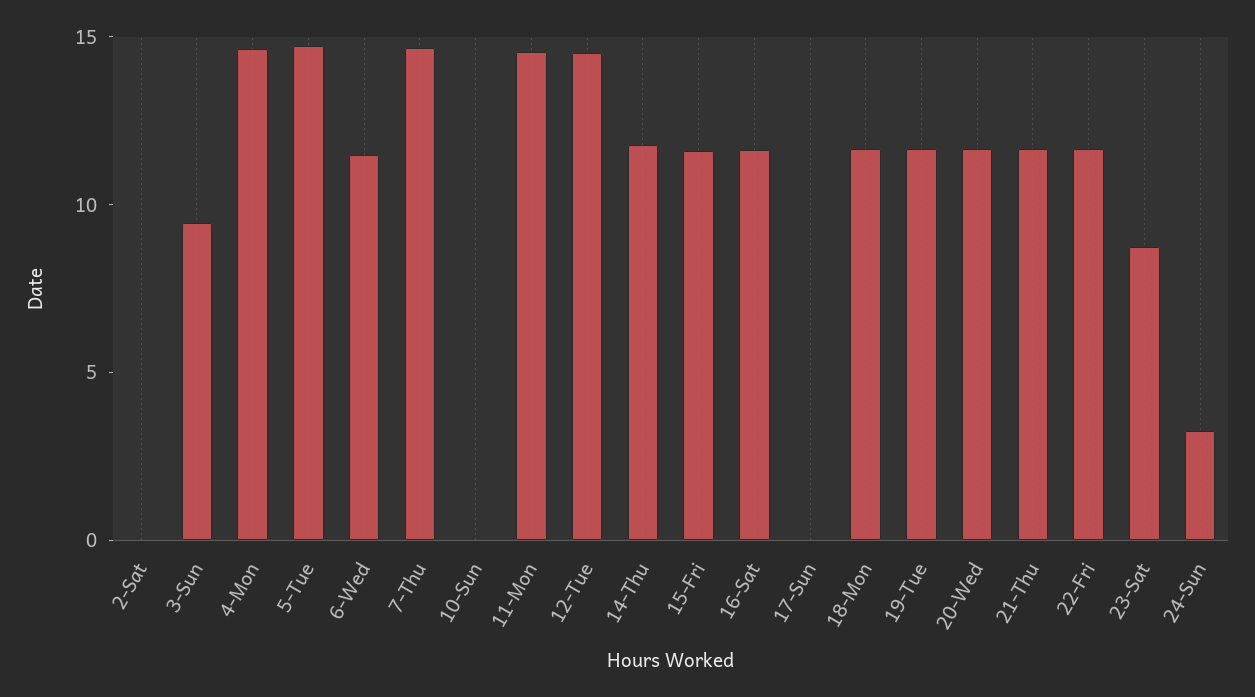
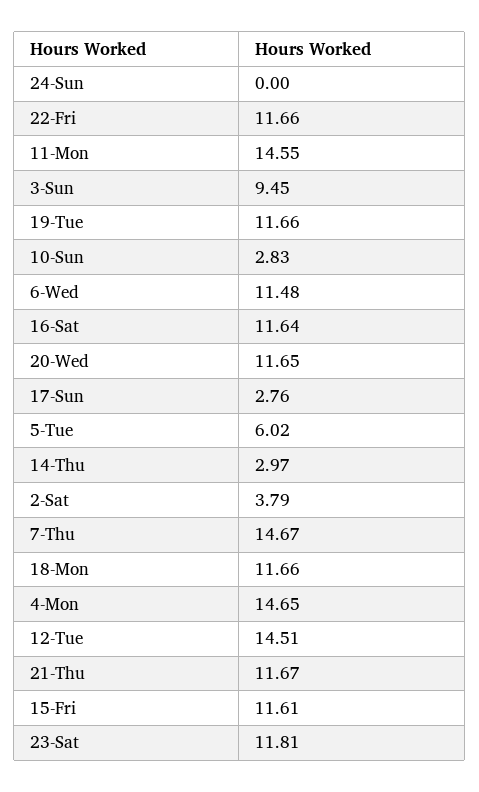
2-Sat: 0 -> 3.79
5-Tue: 15 -> 6.02
10-Sun: 0 -> 2.83
14-Thu: 12 -> 2.97
17-Sun: 0 -> 2.76
23-Sat: 9 -> 11.81
24-Sun: 3 -> 0

